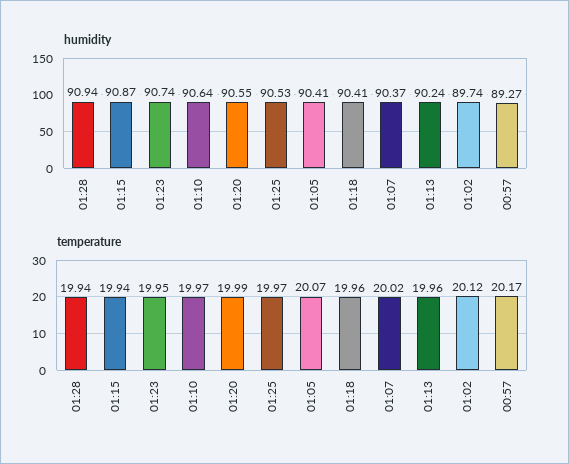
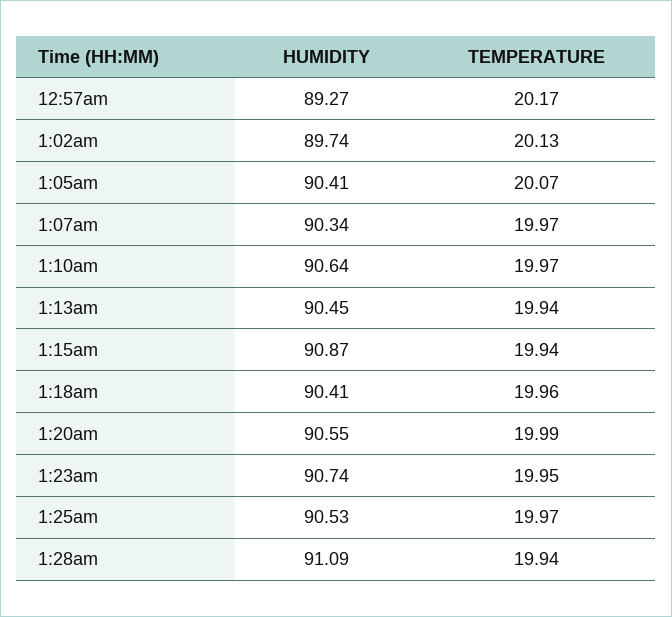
humidity, 01:28: 90.94 -> 91.09
humidity, 01:07: 90.37 -> 90.34
humidity, 01:13: 90.24 -> 90.45
temperature, 01:07: 20.02 -> 19.97
temperature, 01:13: 19.96 -> 19.94
temperature, 01:02: 20.12 -> 20.13

